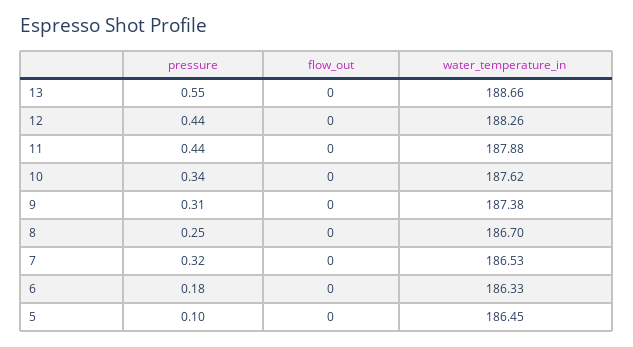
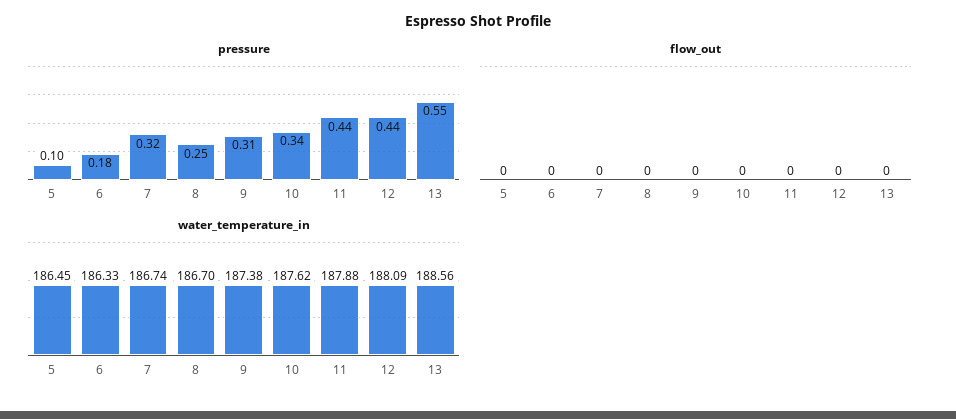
water_temperature_in, 13: 188.66 -> 188.56
water_temperature_in, 12: 188.26 -> 188.09
water_temperature_in, 7: 186.53 -> 186.74

